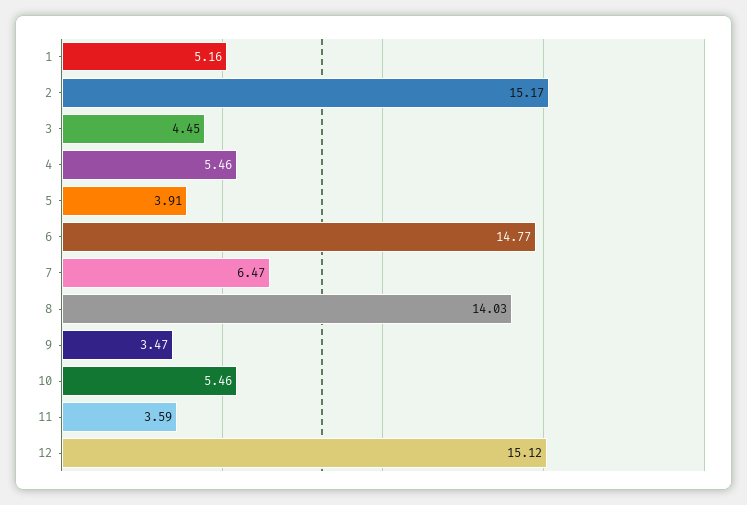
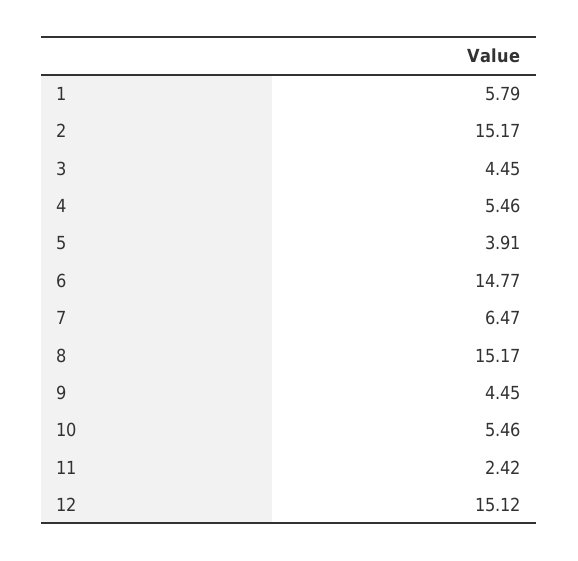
1: 5.16 -> 5.79
8: 14.03 -> 15.17
9: 3.47 -> 4.45
11: 3.59 -> 2.42

